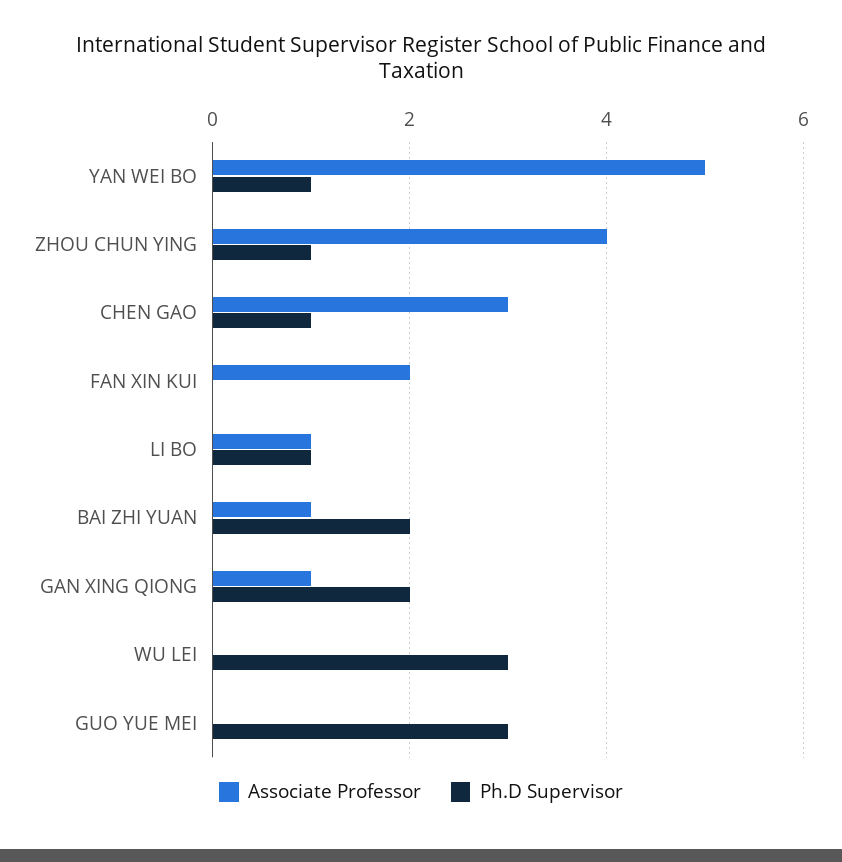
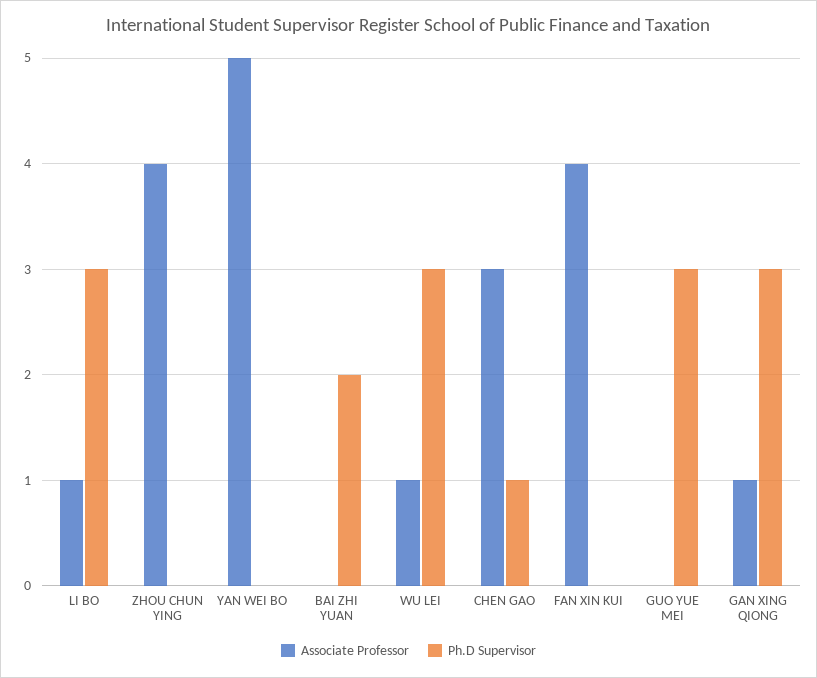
Ph.D Supervisor, YAN WEI BO: 1 -> 0
Ph.D Supervisor, ZHOU CHUN YING: 1 -> 0
Associate Professor, FAN XIN KUI: 2 -> 4
Ph.D Supervisor, LI BO: 1 -> 3
Associate Professor, BAI ZHI YUAN: 1 -> 0
Ph.D Supervisor, GAN XING QIONG: 2 -> 3
Associate Professor, WU LEI: 0 -> 1

